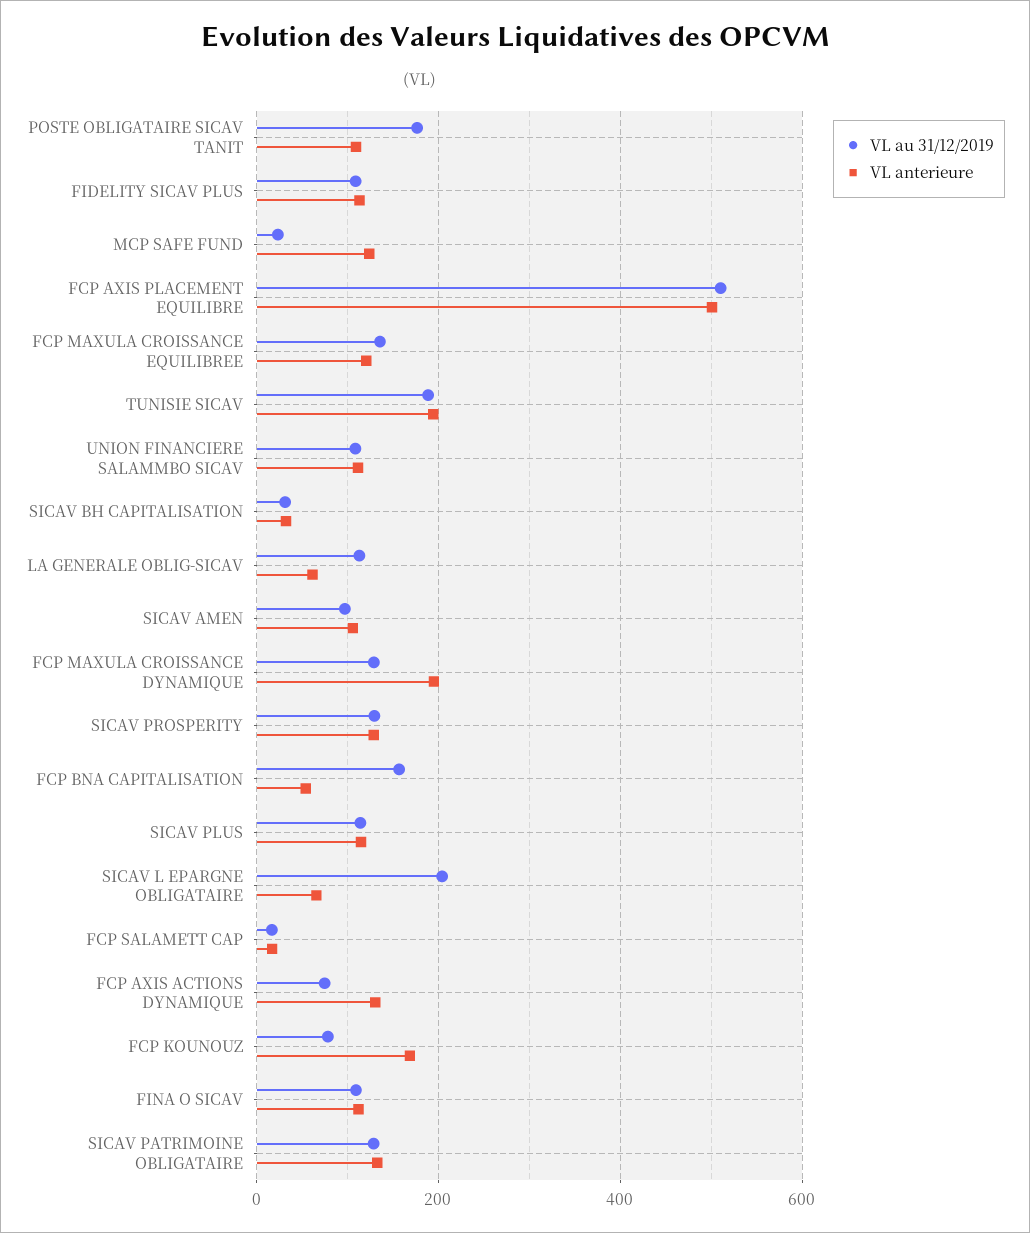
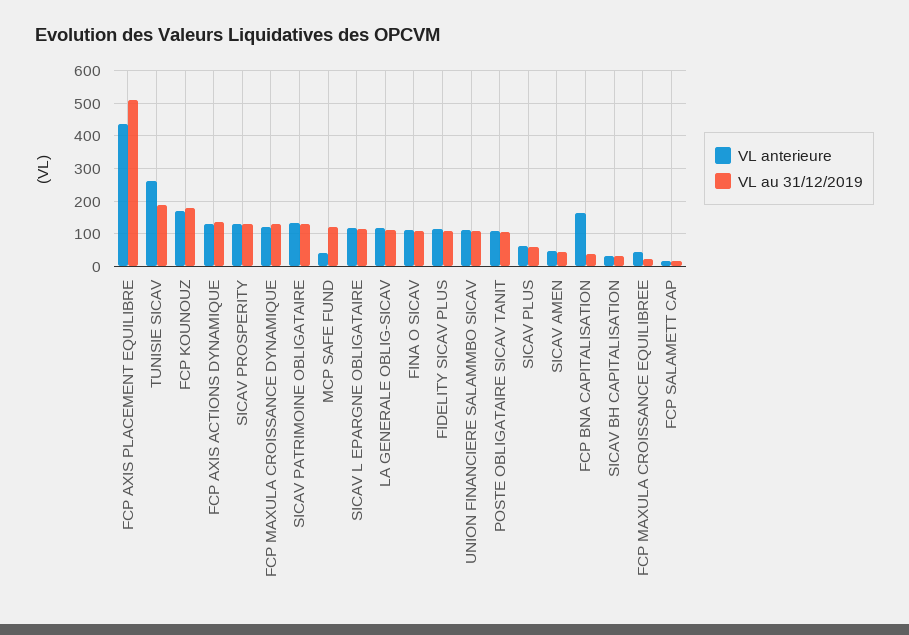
VL au 31/12/2019, POSTE OBLIGATAIRE SICAV TANIT: 180 -> 100
VL au 31/12/2019, MCP SAFE FUND: 20 -> 120
VL anterieure, MCP SAFE FUND: 120 -> 40
VL anterieure, FCP AXIS PLACEMENT EQUILIBRE: 500 -> 440
VL au 31/12/2019, FCP MAXULA CROISSANCE EQUILIBREE: 140 -> 20
VL anterieure, FCP MAXULA CROISSANCE EQUILIBREE: 120 -> 40
VL anterieure, TUNISIE SICAV: 200 -> 260
VL anterieure, LA GENERALE OBLIG-SICAV: 60 -> 120
VL au 31/12/2019, SICAV AMEN: 100 -> 40
VL anterieure, SICAV AMEN: 100 -> 40
VL anterieure, FCP MAXULA CROISSANCE DYNAMIQUE: 200 -> 120
VL au 31/12/2019, FCP BNA CAPITALISATION: 160 -> 40
VL anterieure, FCP BNA CAPITALISATION: 60 -> 160
VL au 31/12/2019, SICAV PLUS: 120 -> 60
VL anterieure, SICAV PLUS: 120 -> 60
VL au 31/12/2019, SICAV L EPARGNE OBLIGATAIRE: 200 -> 120
VL anterieure, SICAV L EPARGNE OBLIGATAIRE: 60 -> 120
VL au 31/12/2019, FCP AXIS ACTIONS DYNAMIQUE: 80 -> 140
VL au 31/12/2019, FCP KOUNOUZ: 80 -> 180

